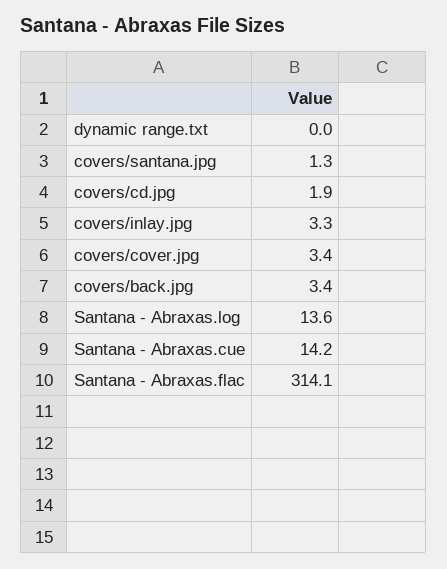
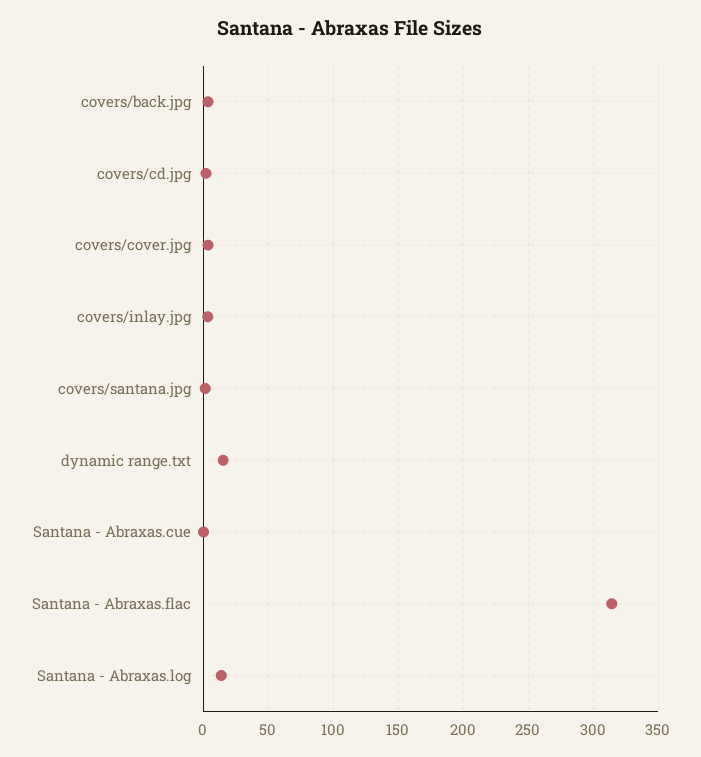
dynamic range.txt: 0 -> 15
Santana - Abraxas.cue: 14.2 -> 0

